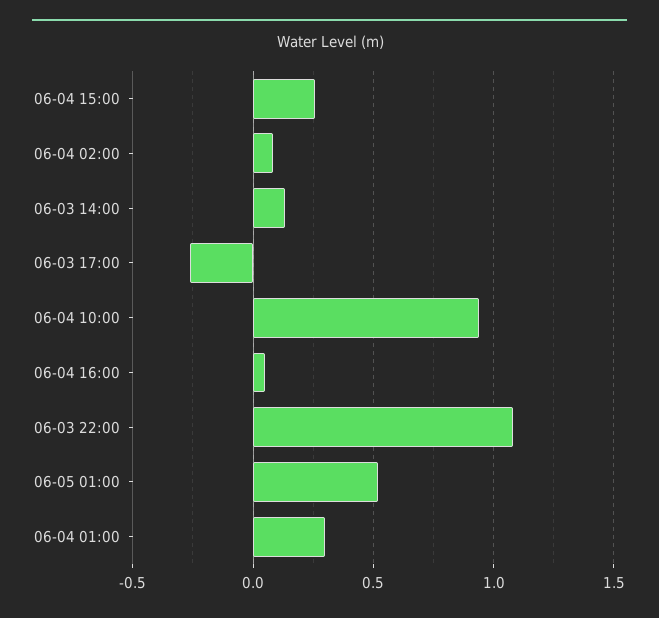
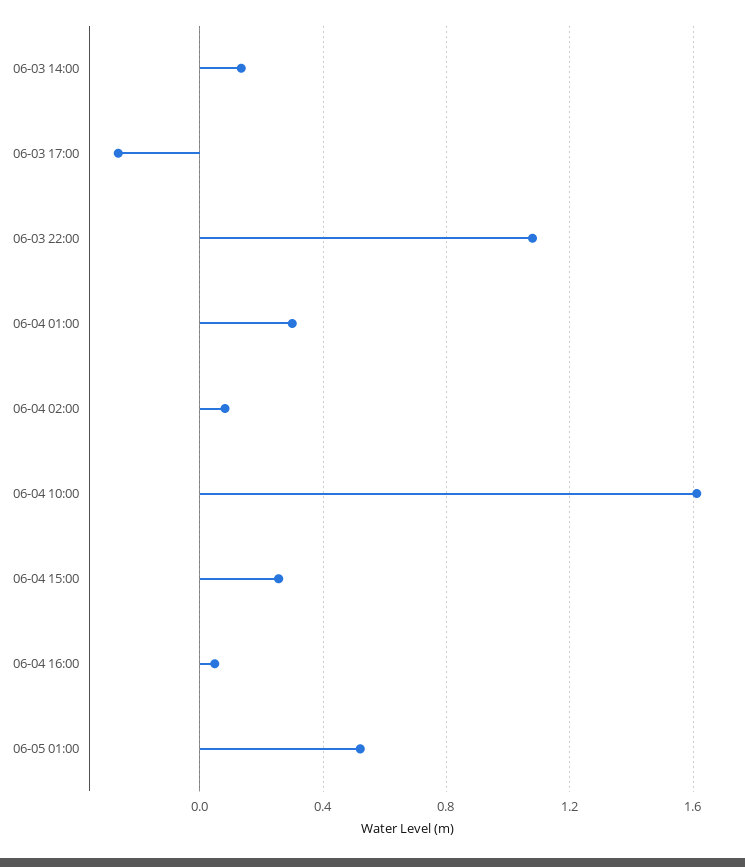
06-04 10:00: 0.95 -> 1.6

